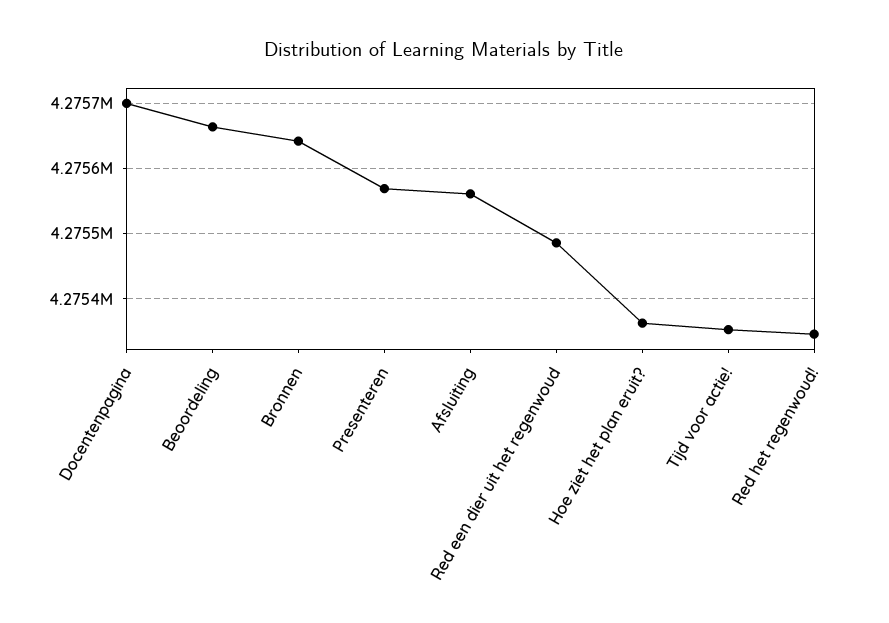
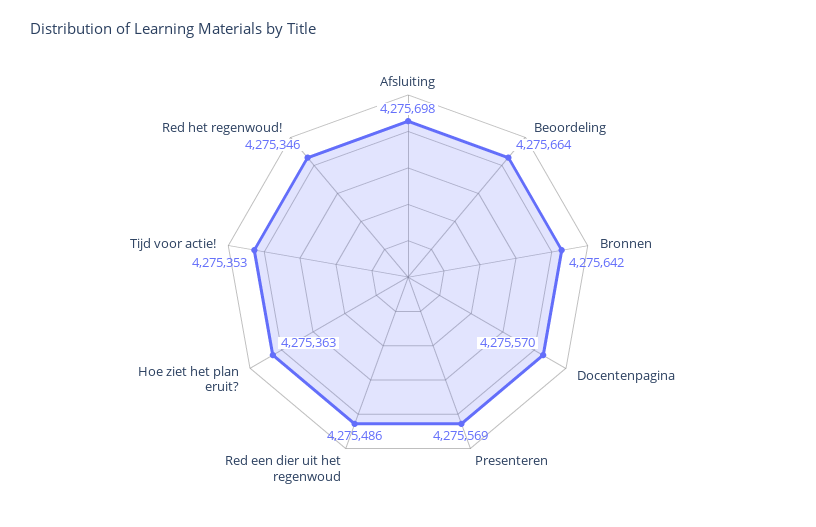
Docentenpagina: 4275700 -> 4275570
Afsluiting: 4275560 -> 4275698

